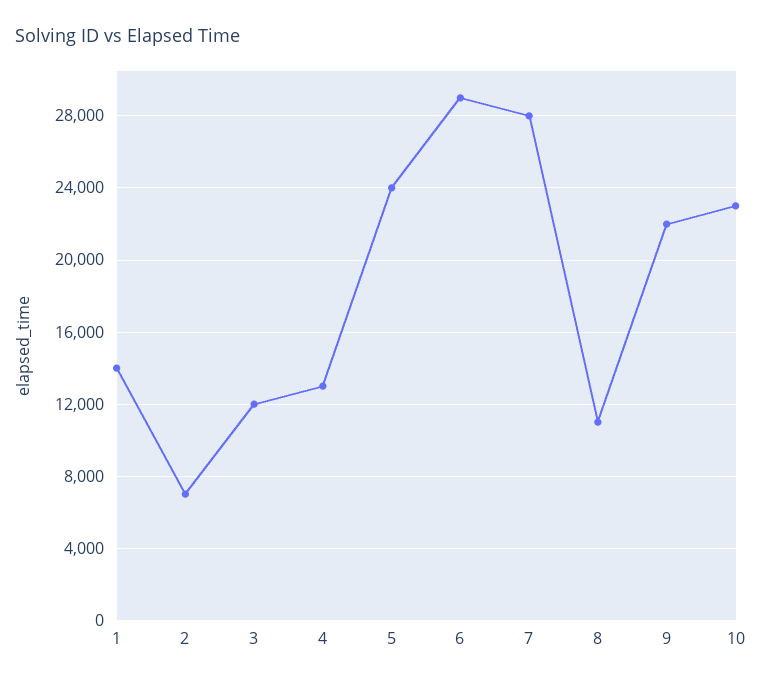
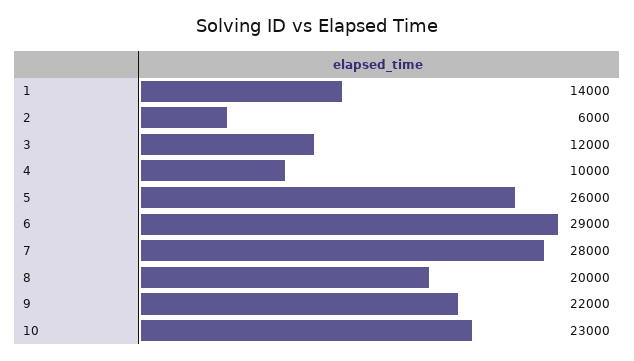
2: 7000 -> 6000
4: 13000 -> 10000
5: 24000 -> 26000
8: 11000 -> 20000

